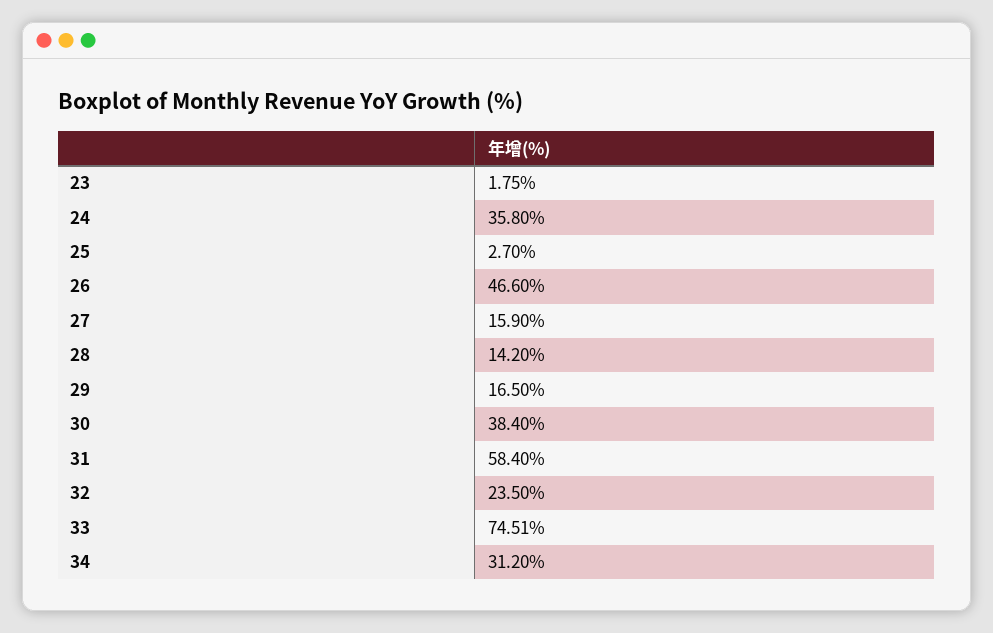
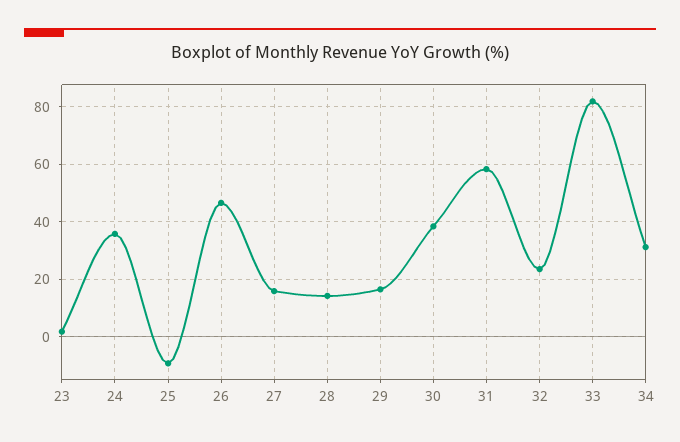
25: 2.7 -> -10
33: 74.51 -> 82.5

